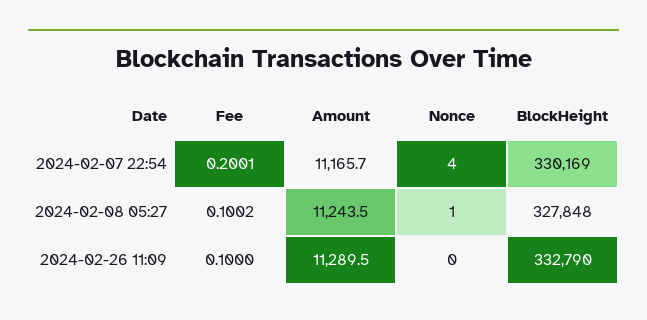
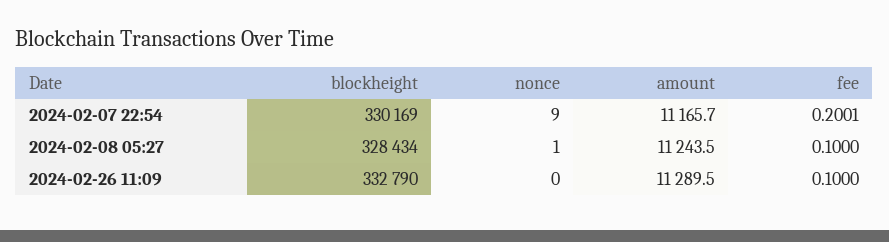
Nonce, 2024-02-07 22:54: 4 -> 9
Fee, 2024-02-08 05:27: 0.1002 -> 0.1
BlockHeight, 2024-02-08 05:27: 327848 -> 328434

